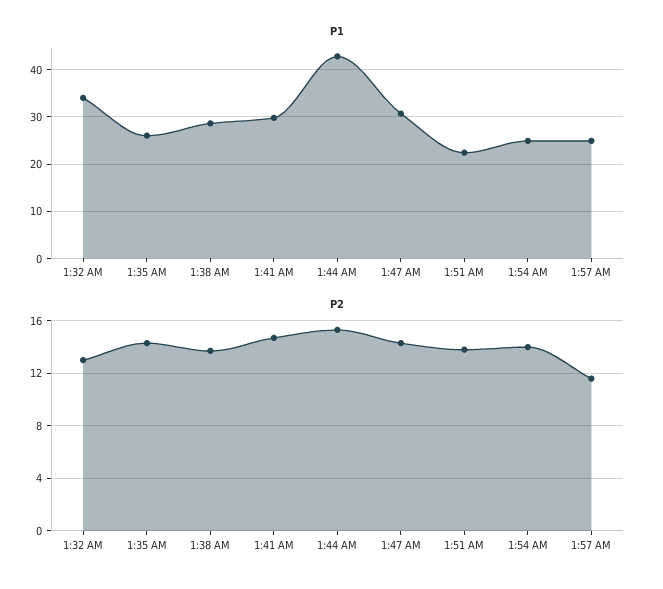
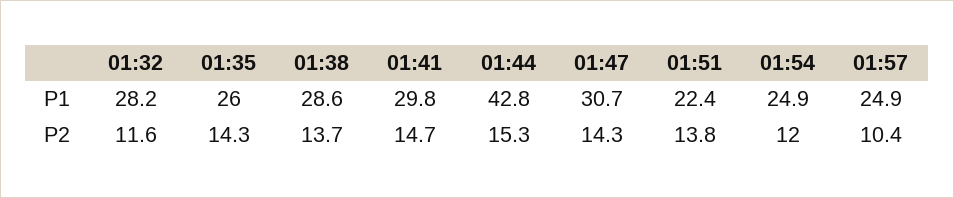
P1, 1:32 AM: 34 -> 28.2
P2, 1:32 AM: 13 -> 11.6
P2, 1:54 AM: 14 -> 12
P2, 1:57 AM: 11.5 -> 10.4

